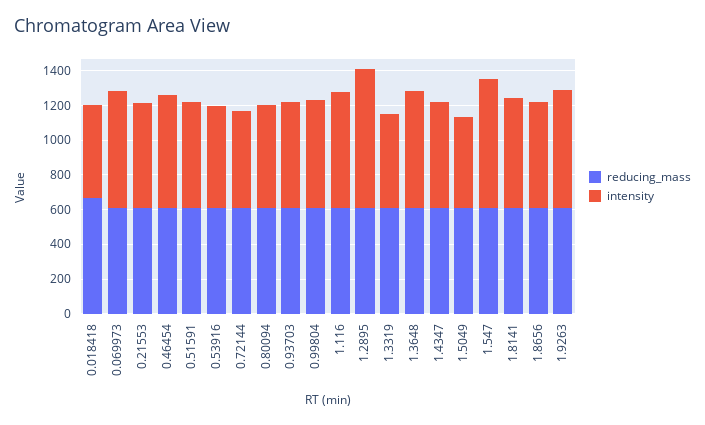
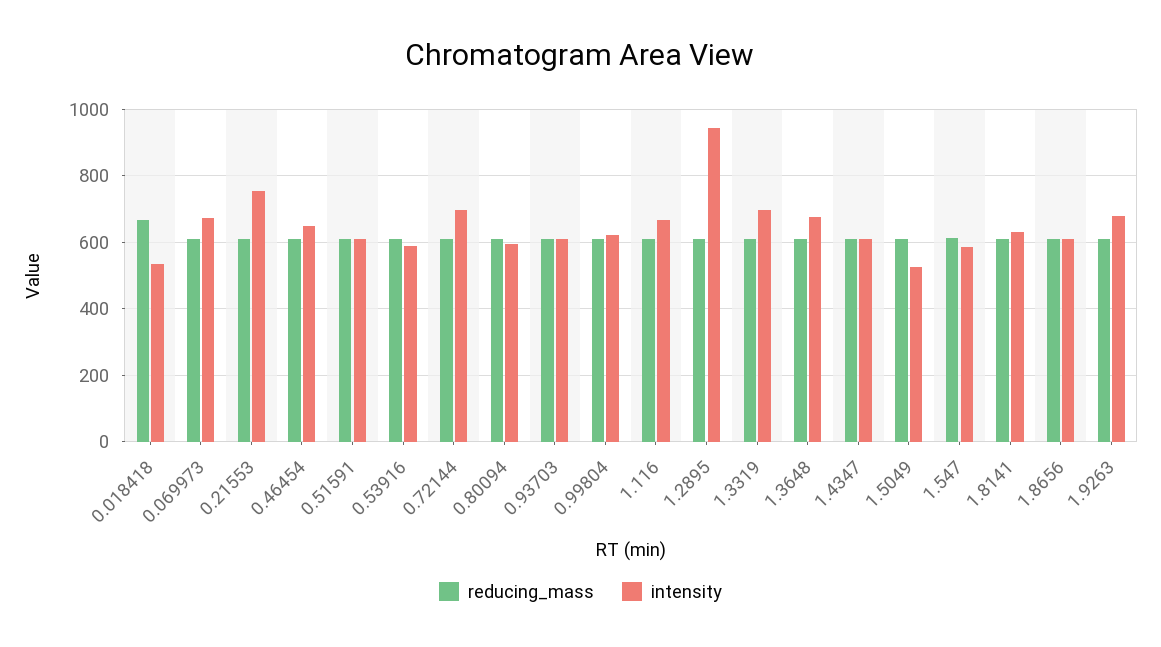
intensity, 0.21553: 600 -> 760
intensity, 0.72144: 550 -> 700
intensity, 1.2895: 800 -> 940
intensity, 1.3319: 550 -> 700
intensity, 1.547: 750 -> 580

